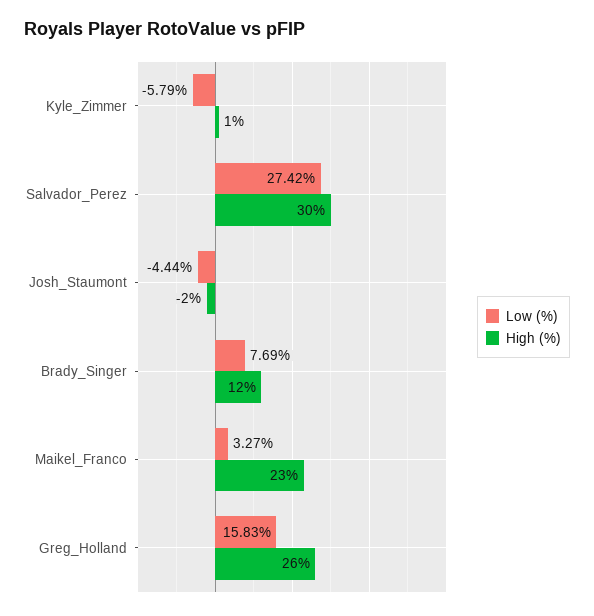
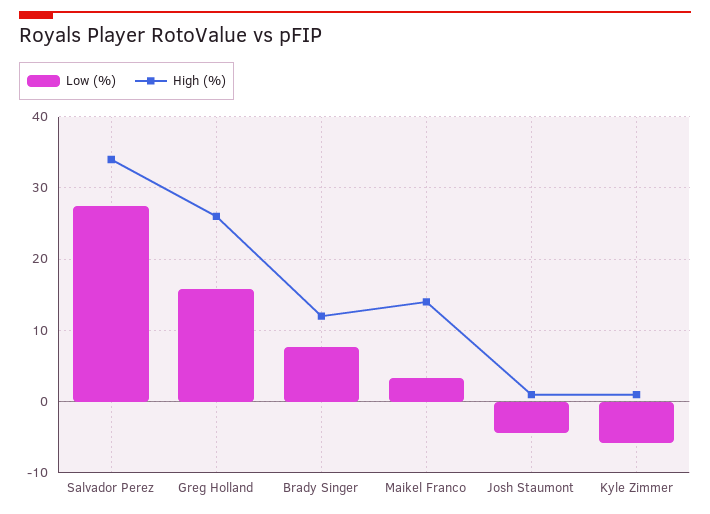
High (%), Salvador_Perez: 30 -> 34
High (%), Josh_Staumont: -2 -> 1
High (%), Maikel_Franco: 23 -> 14

